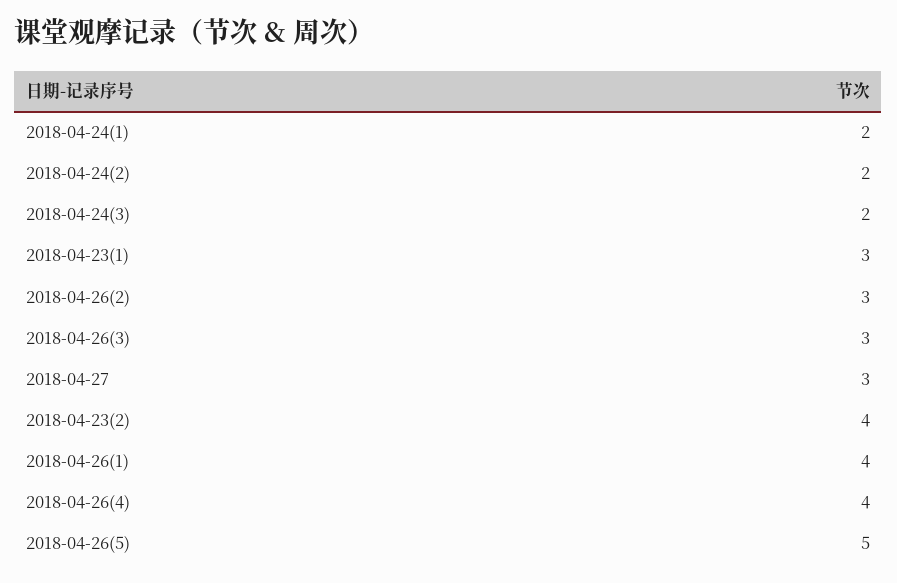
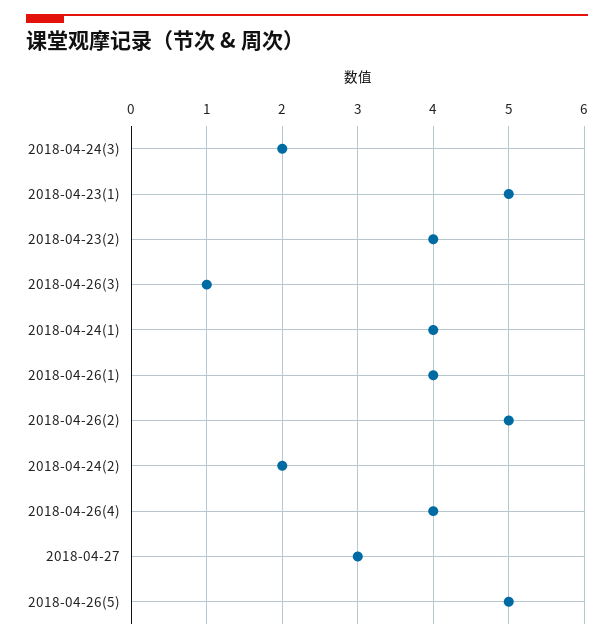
2018-04-24(1): 2 -> 4
2018-04-23(1): 3 -> 5
2018-04-26(2): 3 -> 5
2018-04-26(3): 3 -> 1

